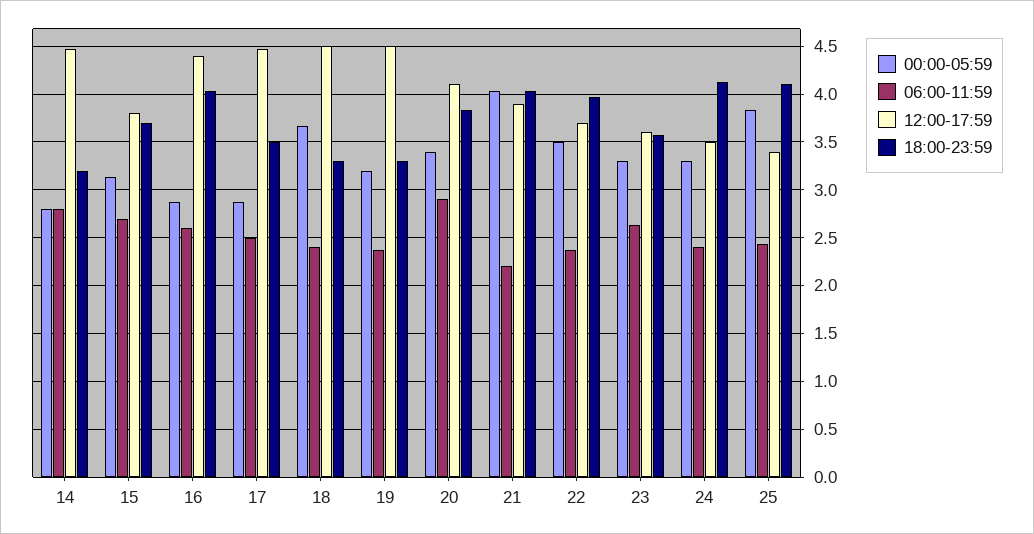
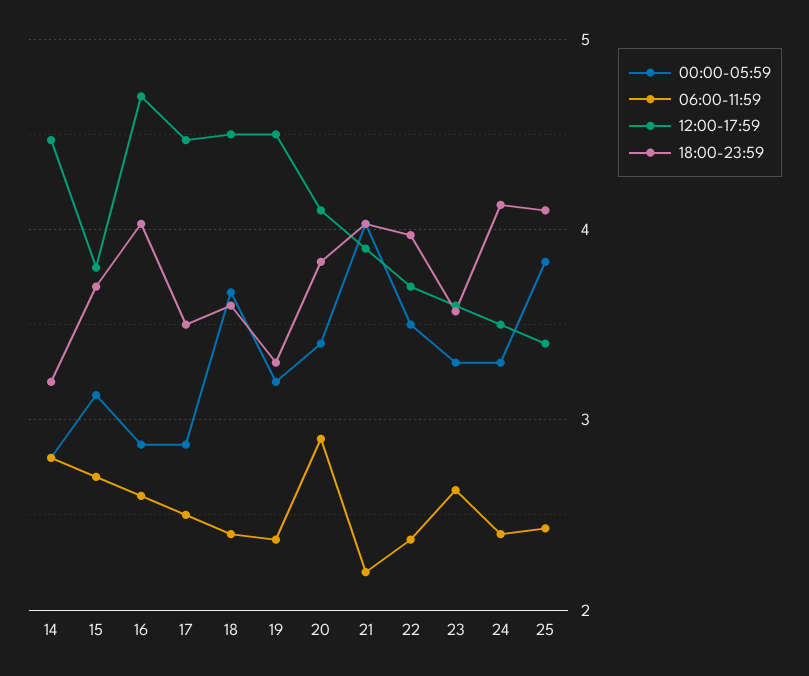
12:00-17:59, 16: 4.4 -> 4.7
18:00-23:59, 18: 3.3 -> 3.6

